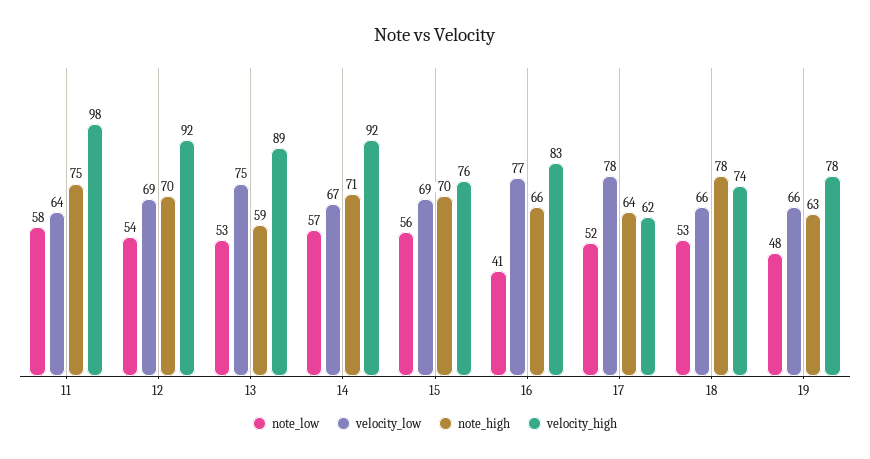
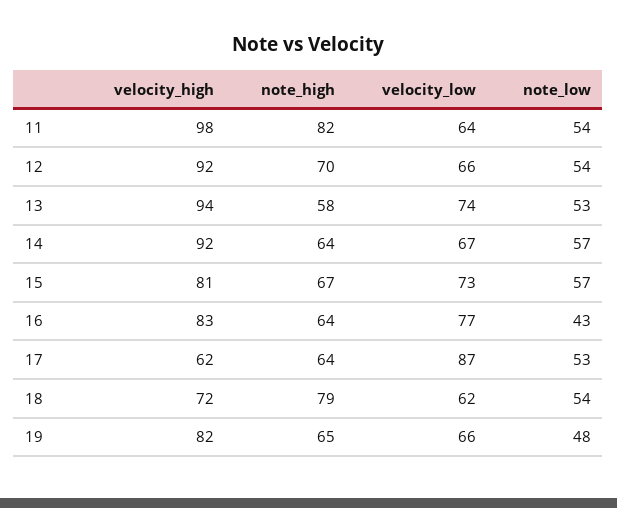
note_low, 11: 58 -> 54
note_high, 11: 75 -> 82
velocity_low, 12: 69 -> 66
velocity_low, 13: 75 -> 74
note_high, 13: 59 -> 58
velocity_high, 13: 89 -> 94
note_high, 14: 71 -> 64
note_low, 15: 56 -> 57
velocity_low, 15: 69 -> 73
note_high, 15: 70 -> 67
velocity_high, 15: 76 -> 81
note_low, 16: 41 -> 43
note_high, 16: 66 -> 64
note_low, 17: 52 -> 53
velocity_low, 17: 78 -> 87
note_low, 18: 53 -> 54
velocity_low, 18: 66 -> 62
note_high, 18: 78 -> 79
velocity_high, 18: 74 -> 72
note_high, 19: 63 -> 65
velocity_high, 19: 78 -> 82

